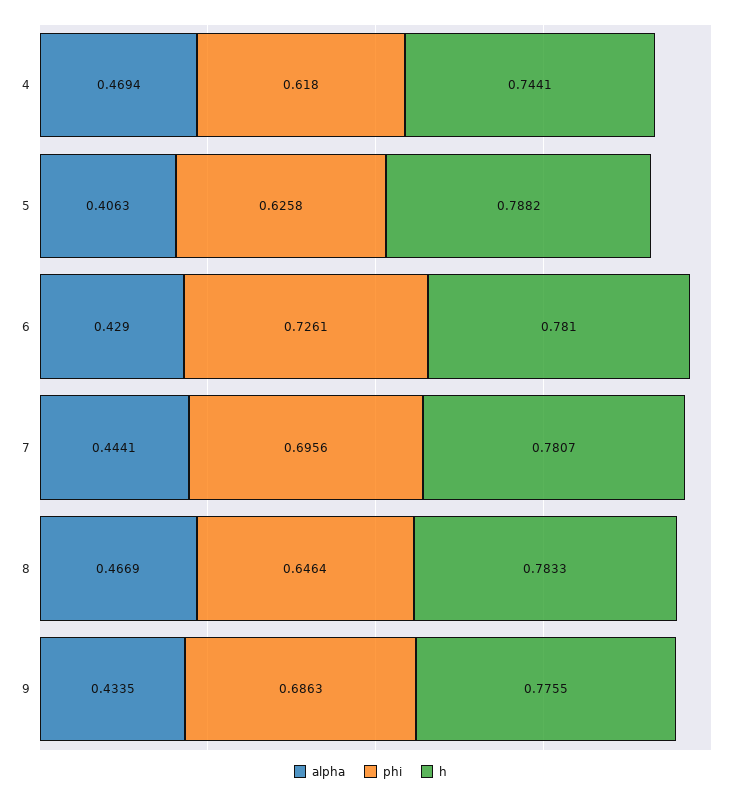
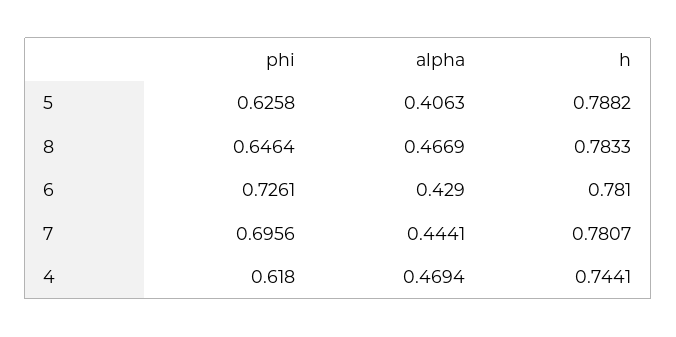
alpha, 9: 0.4335 -> none
phi, 9: 0.6863 -> none
h, 9: 0.7755 -> none

